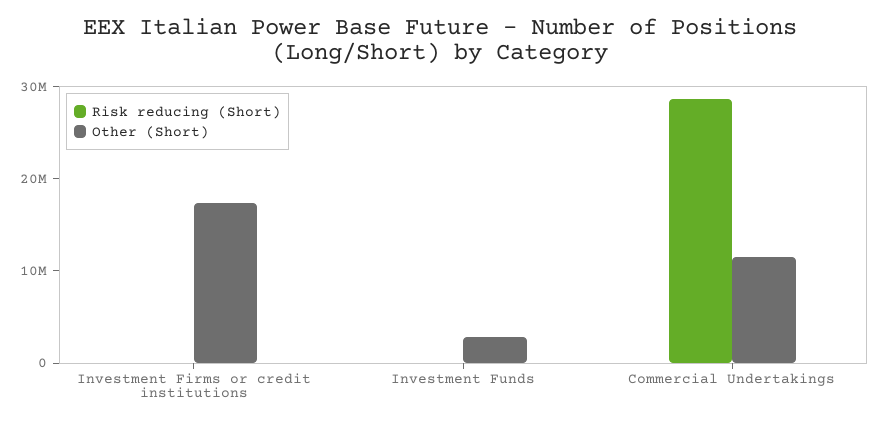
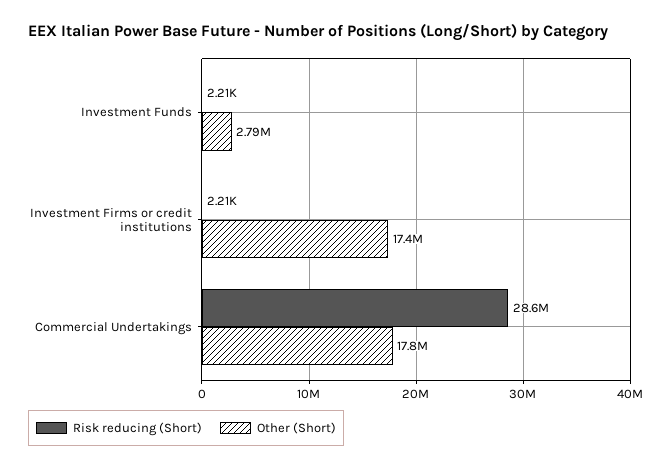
Other (Short), Commercial Undertakings: 12000000 -> 17800000

